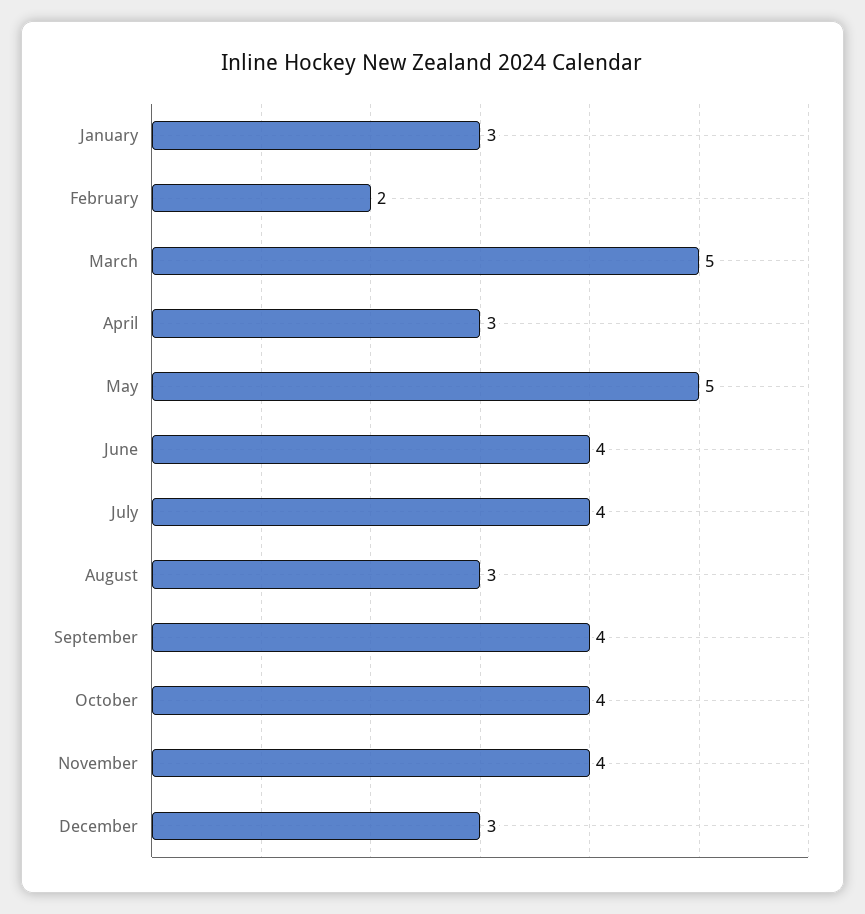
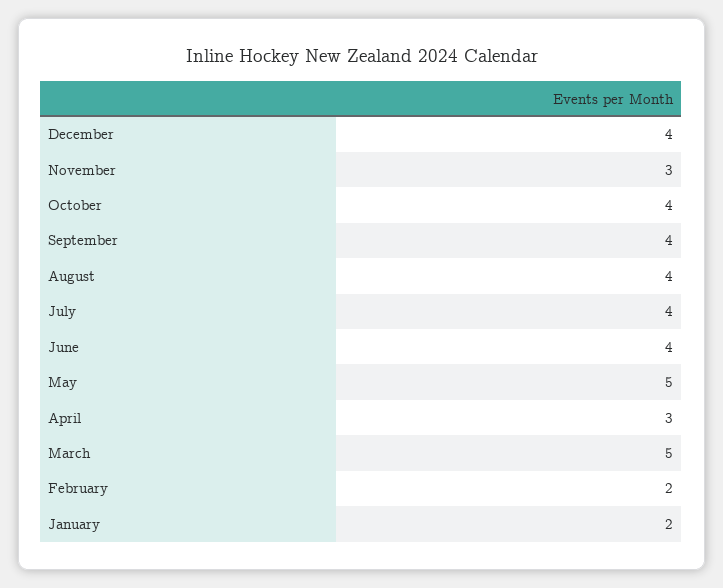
January: 3 -> 2
August: 3 -> 4
November: 4 -> 3
December: 3 -> 4

